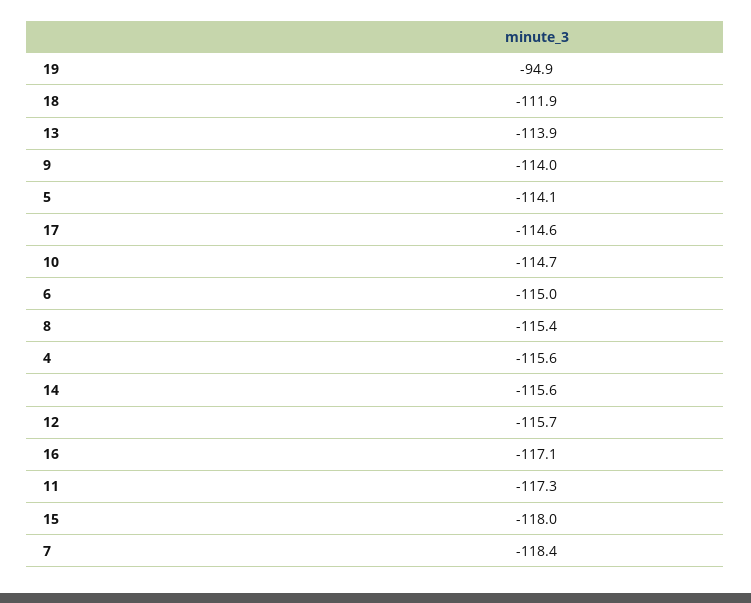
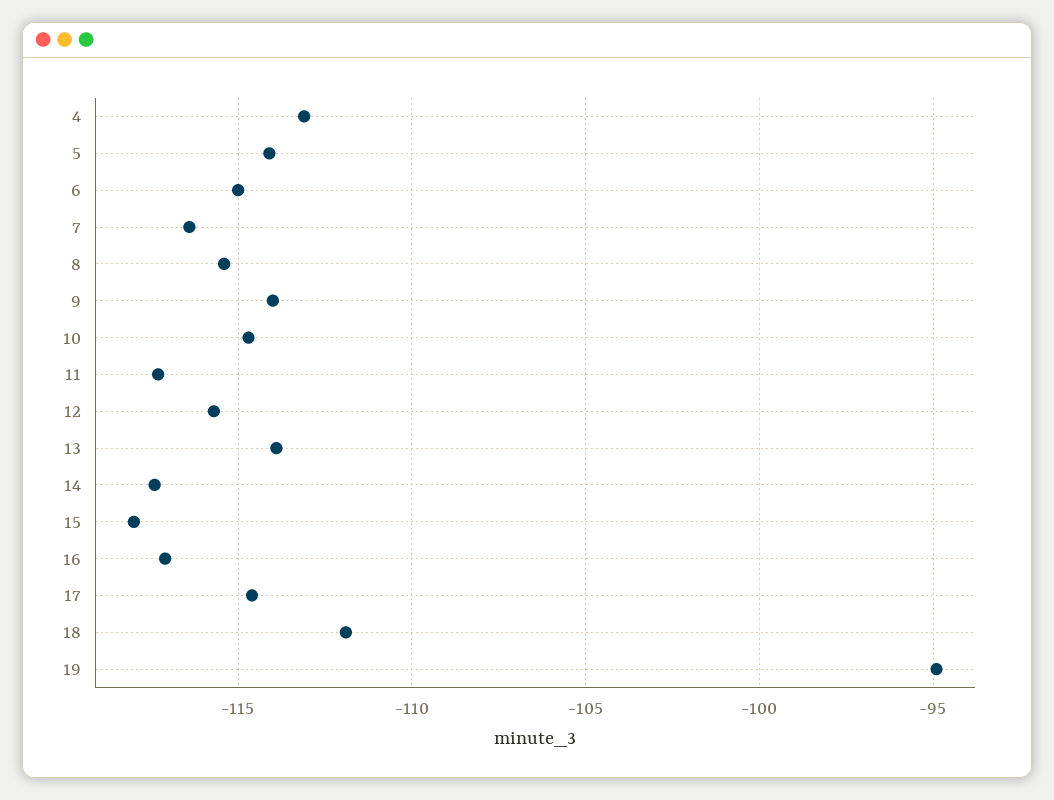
4: -115.6 -> -113
14: -115.6 -> -117.5
7: -118.4 -> -116.5

